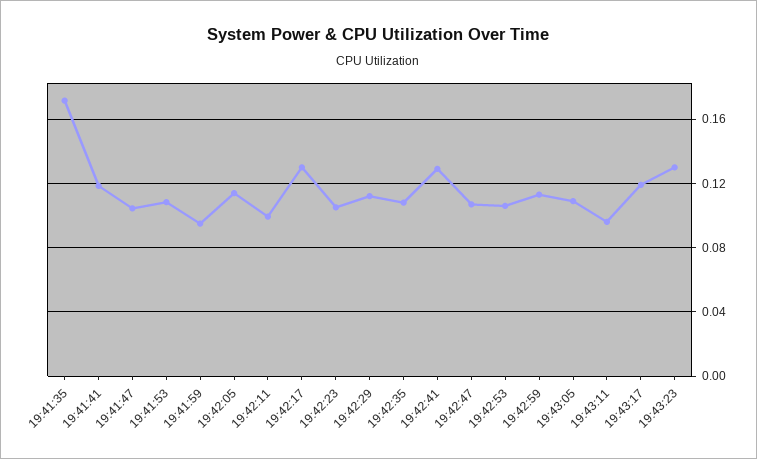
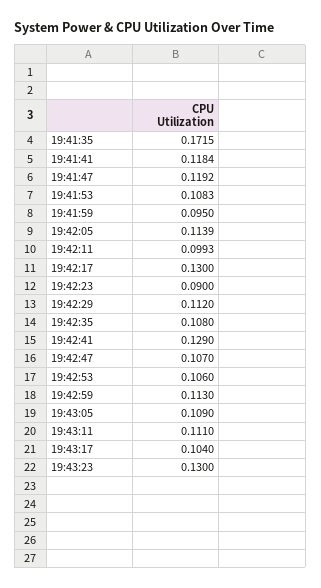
19:41:47: 0.105 -> 0.1192
19:42:23: 0.105 -> 0.09
19:43:11: 0.095 -> 0.111
19:43:17: 0.12 -> 0.104

